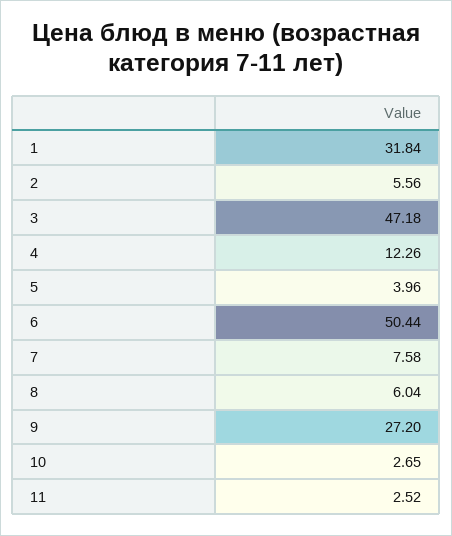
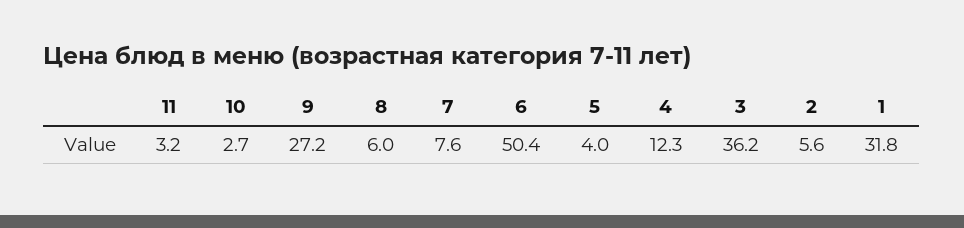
3: 47.18 -> 36.2
11: 2.52 -> 3.2

